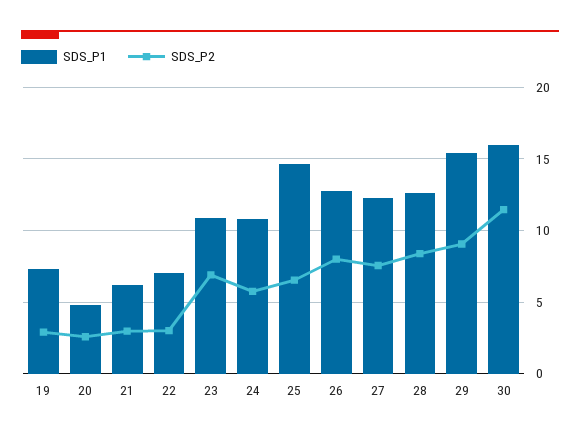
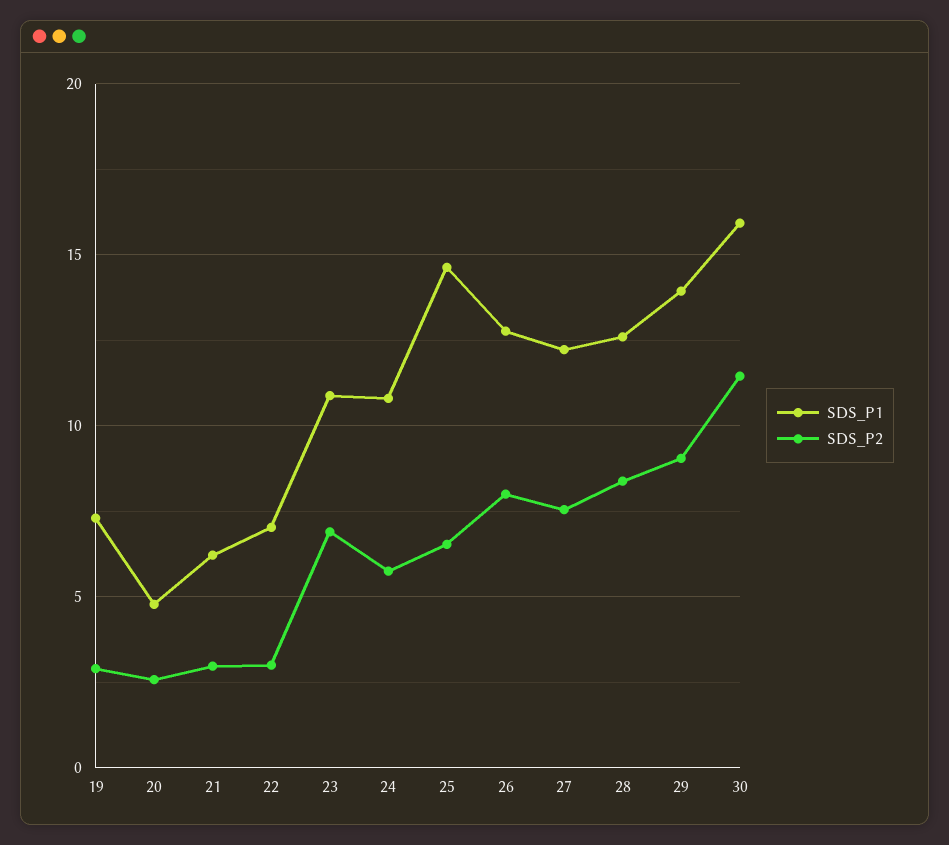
SDS_P1, 29: 15.5 -> 14

